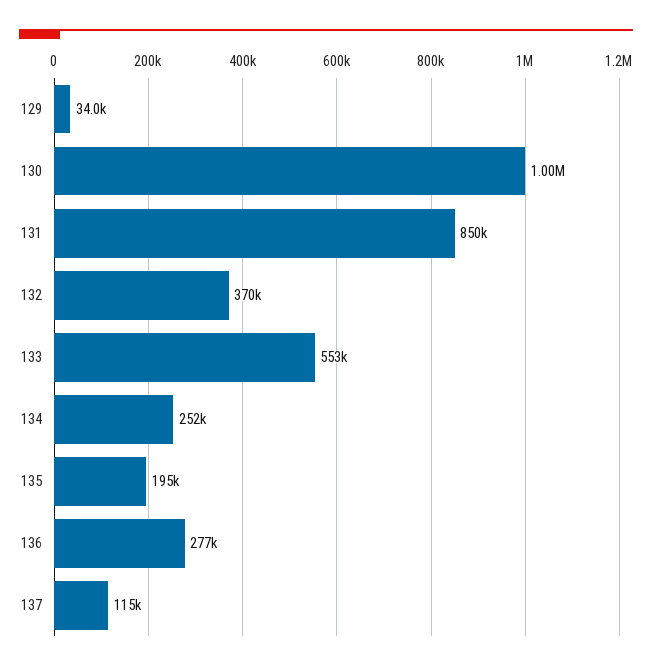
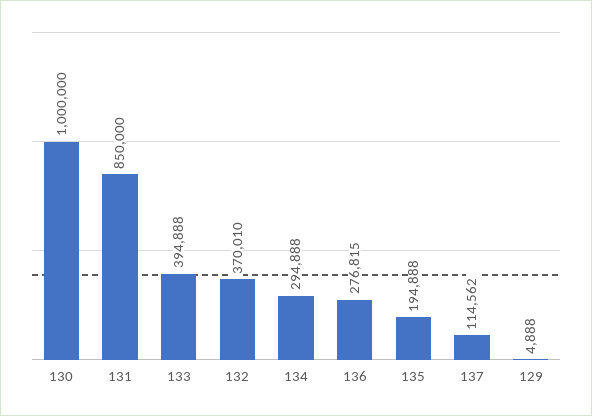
129: 34000 -> 4888
133: 553000 -> 394888
134: 252000 -> 294888

